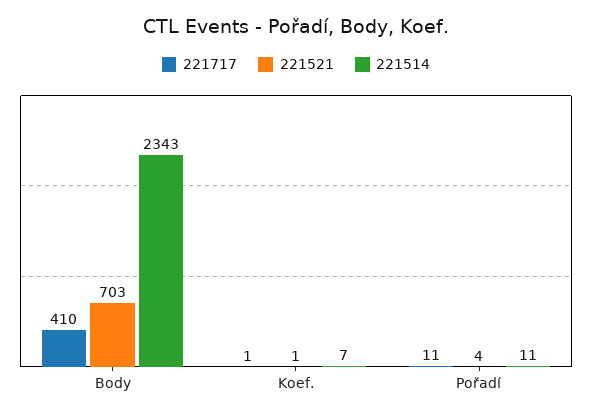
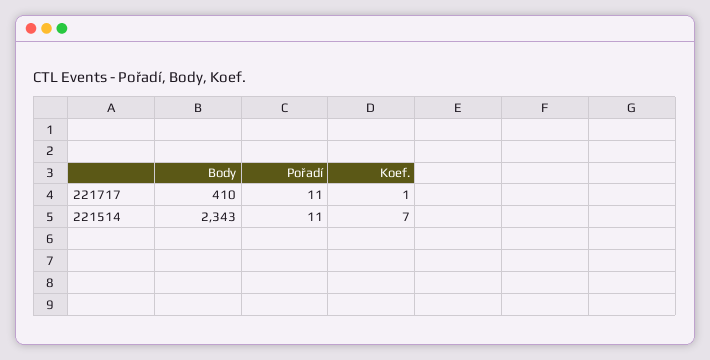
221521, Body: 703 -> none
221521, Koef.: 1 -> none
221521, Pořadí: 4 -> none

